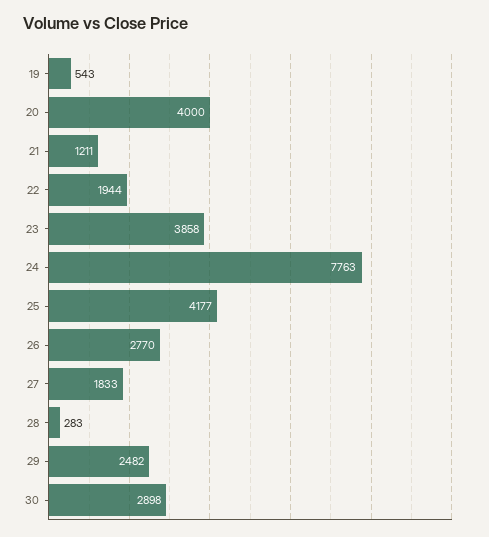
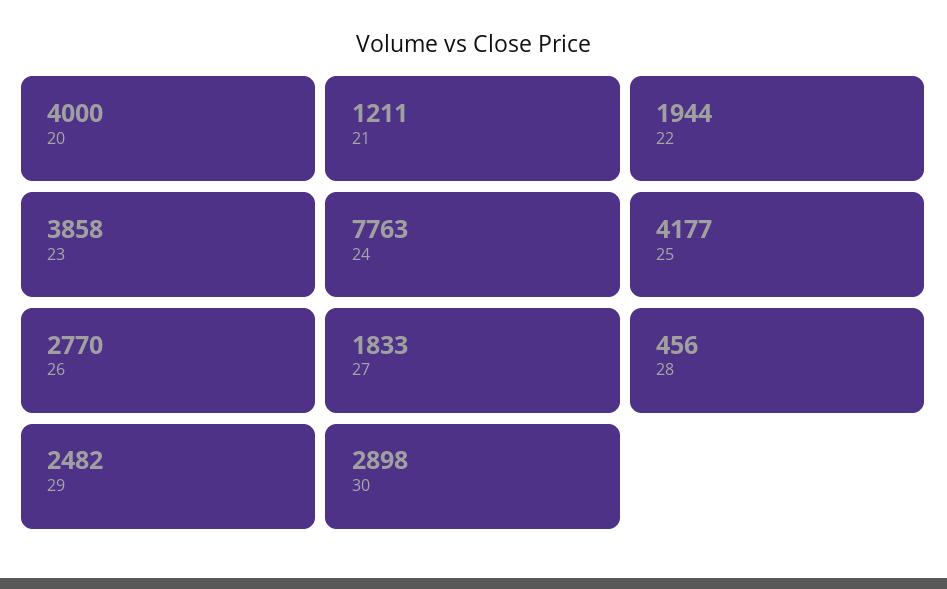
19: 543 -> none
28: 283 -> 456

